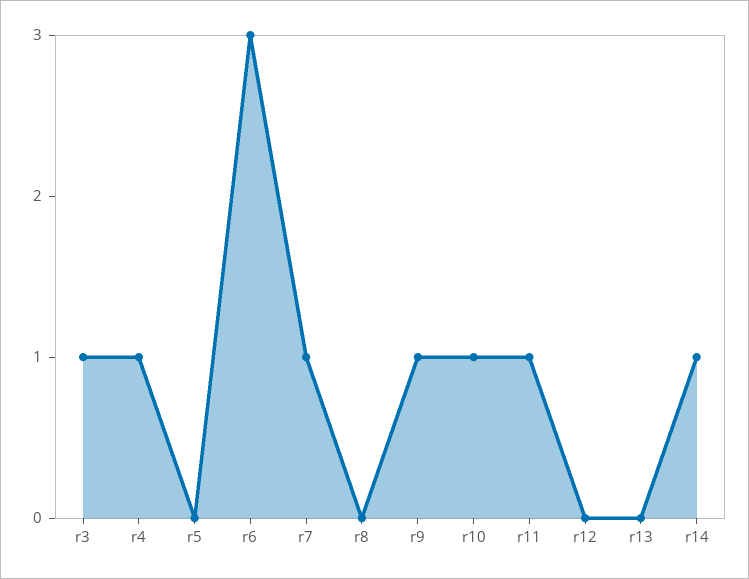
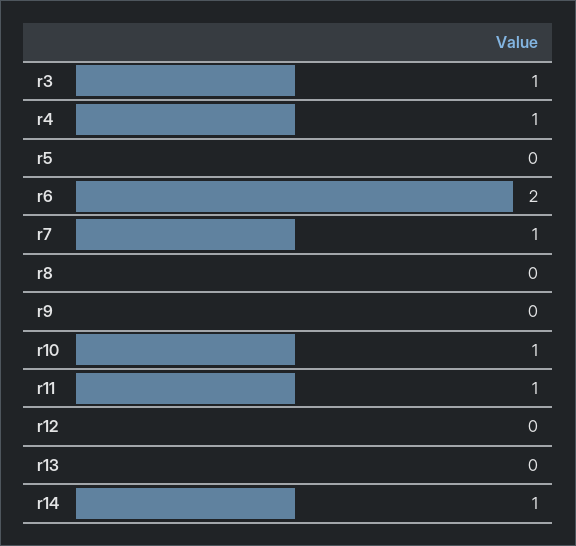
r6: 3 -> 2
r9: 1 -> 0

